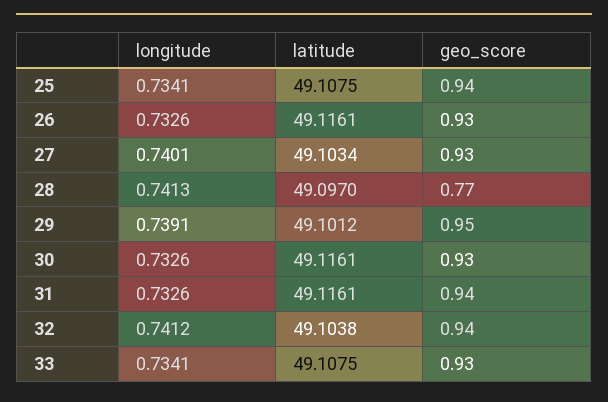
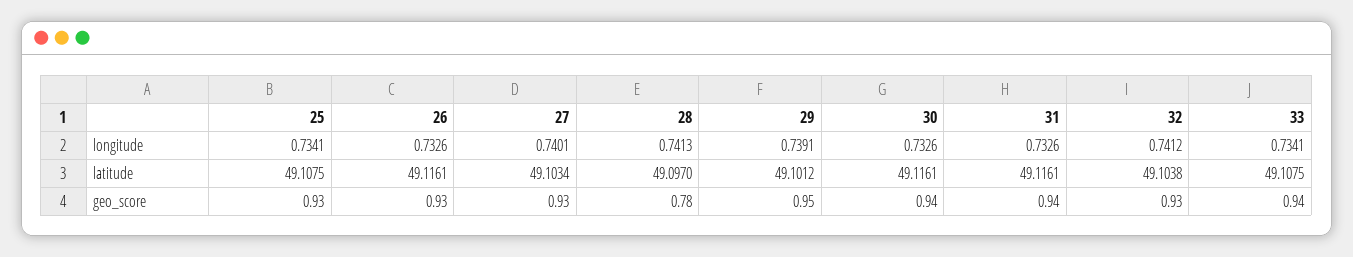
geo_score, 25: 0.94 -> 0.93
geo_score, 28: 0.77 -> 0.78
geo_score, 30: 0.93 -> 0.94
geo_score, 32: 0.94 -> 0.93
geo_score, 33: 0.93 -> 0.94

